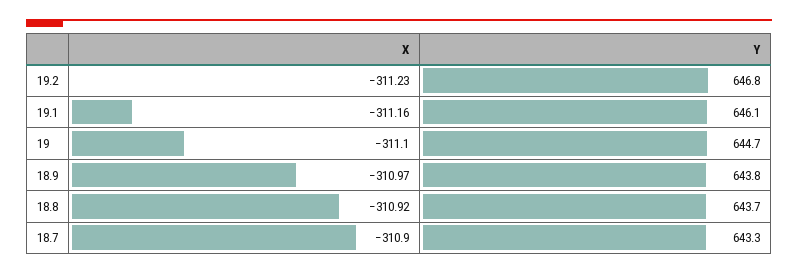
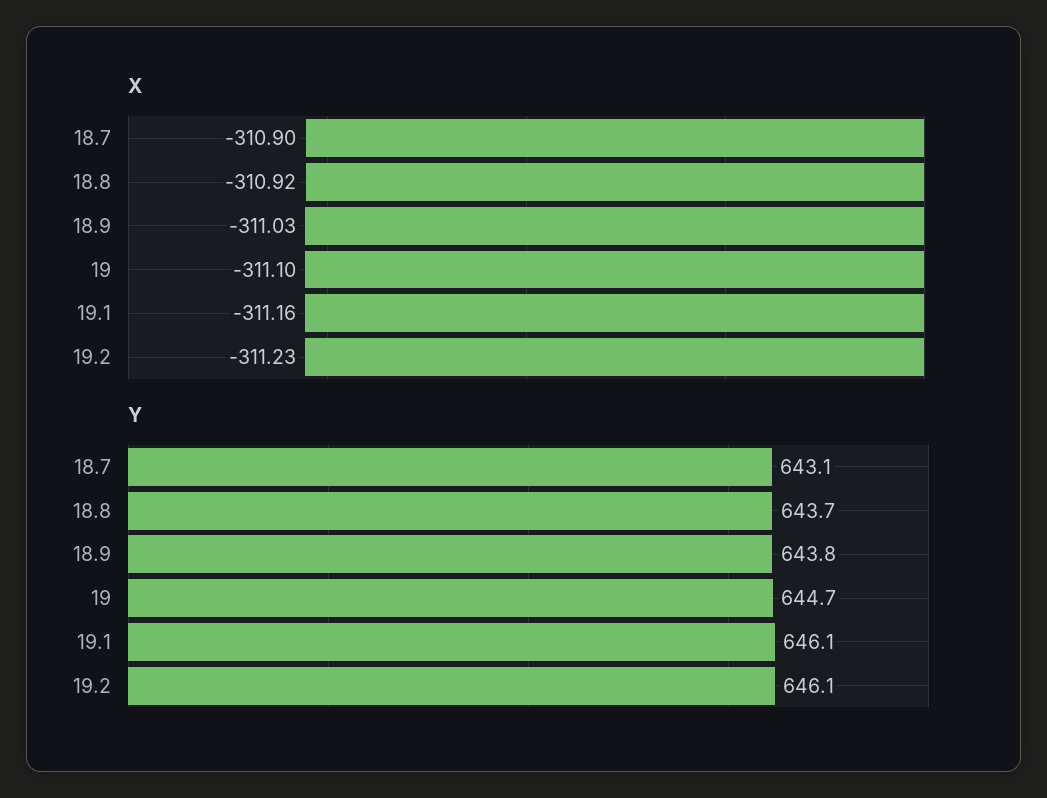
Y, 19.2: 646.8 -> 646.1
X, 18.9: -310.97 -> -311.03
Y, 18.7: 643.3 -> 643.1

